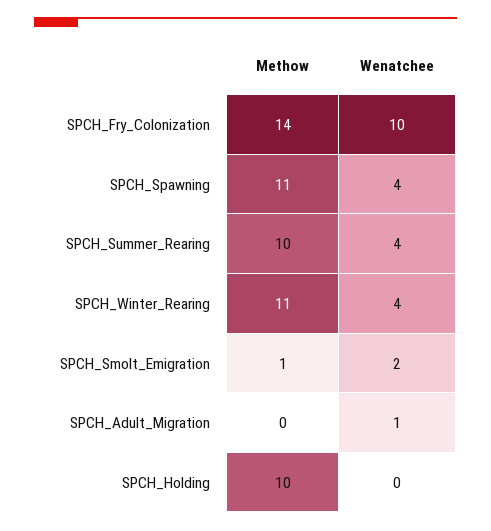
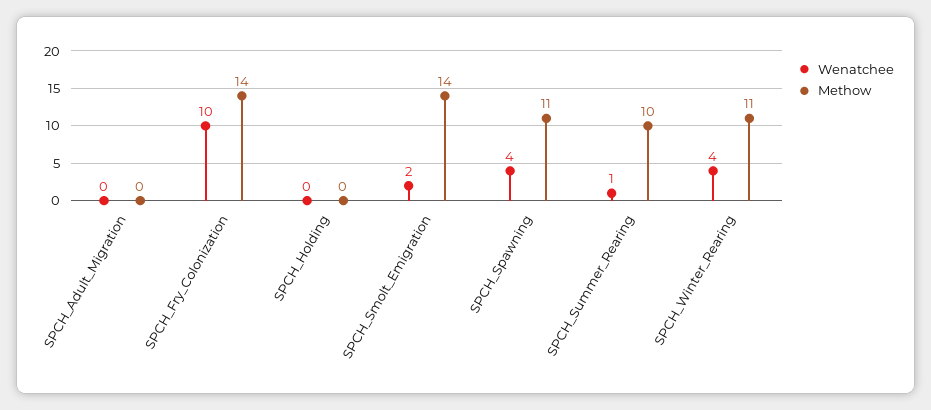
Wenatchee, SPCH_Summer_Rearing: 4 -> 1
Methow, SPCH_Smolt_Emigration: 1 -> 14
Wenatchee, SPCH_Adult_Migration: 1 -> 0
Methow, SPCH_Holding: 10 -> 0

